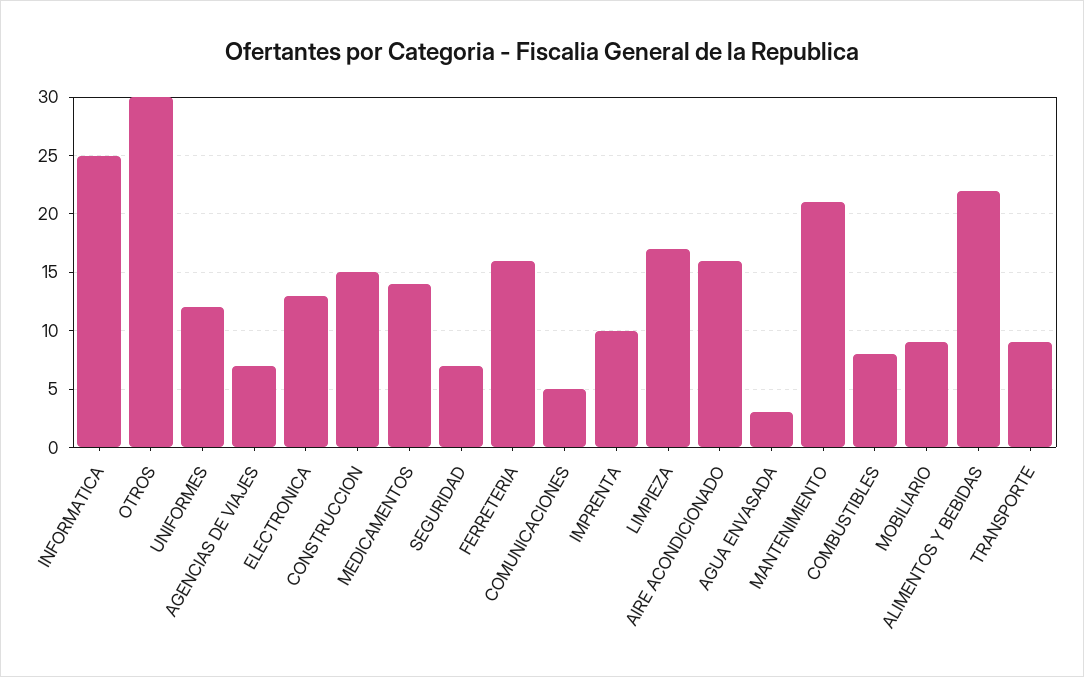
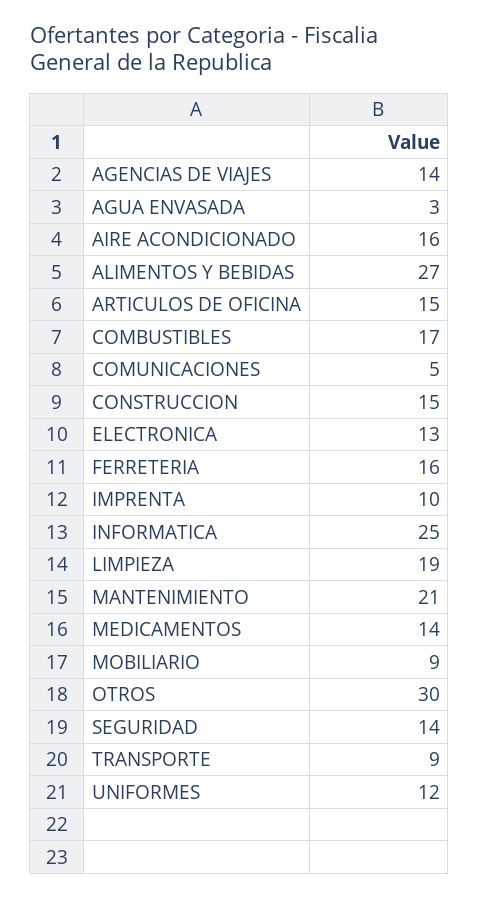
AGENCIAS DE VIAJES: 7 -> 14
SEGURIDAD: 7 -> 14
LIMPIEZA: 17 -> 19
COMBUSTIBLES: 8 -> 17
ALIMENTOS Y BEBIDAS: 22 -> 27
ARTICULOS DE OFICINA: none -> 15

